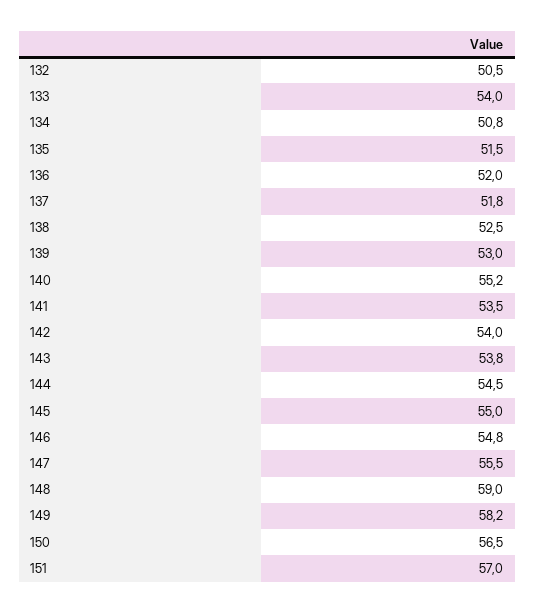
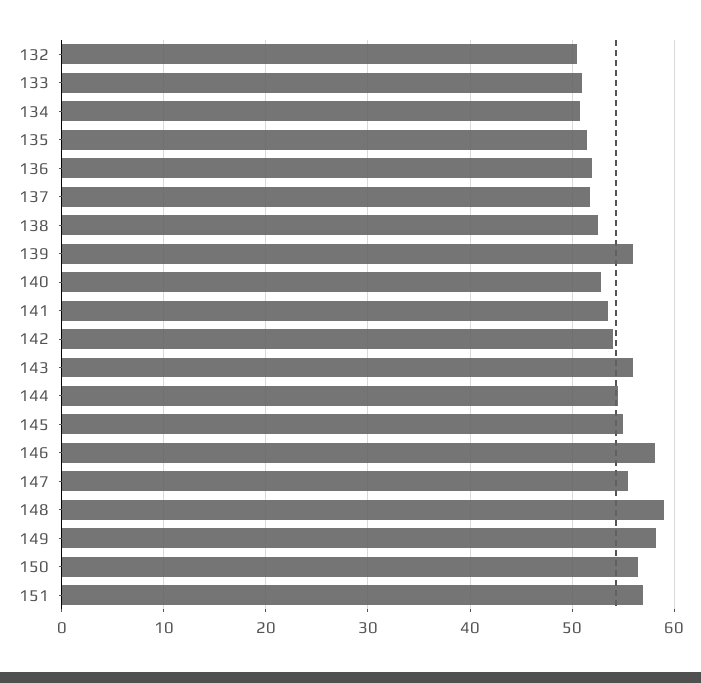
133: 54 -> 51
139: 53 -> 56
140: 55.2 -> 53
143: 53.8 -> 56
146: 54.8 -> 58

